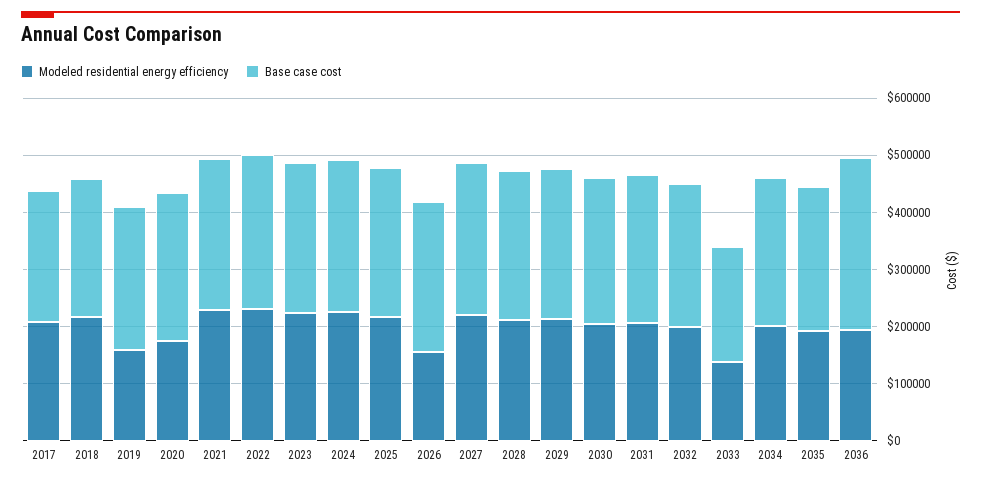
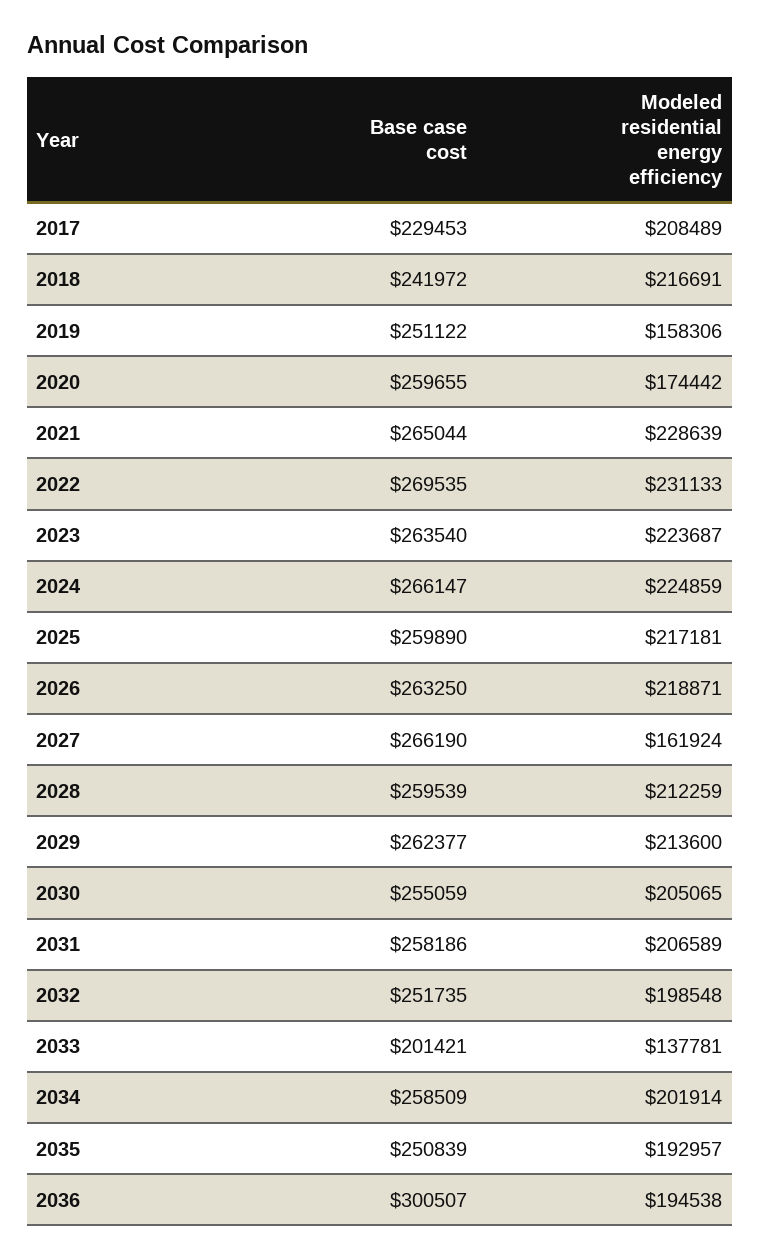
Modeled residential energy efficiency, 2026: 160000 -> 218871
Modeled residential energy efficiency, 2027: 220000 -> 161924

